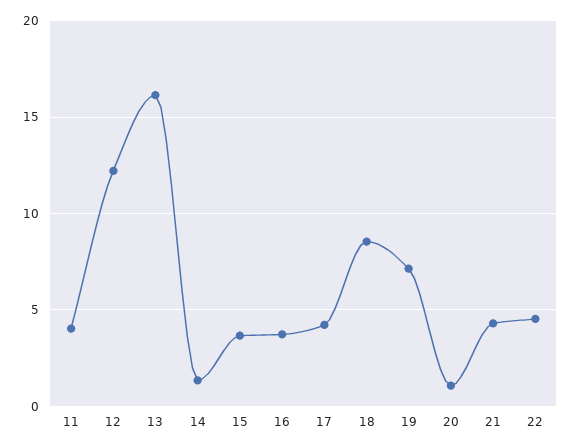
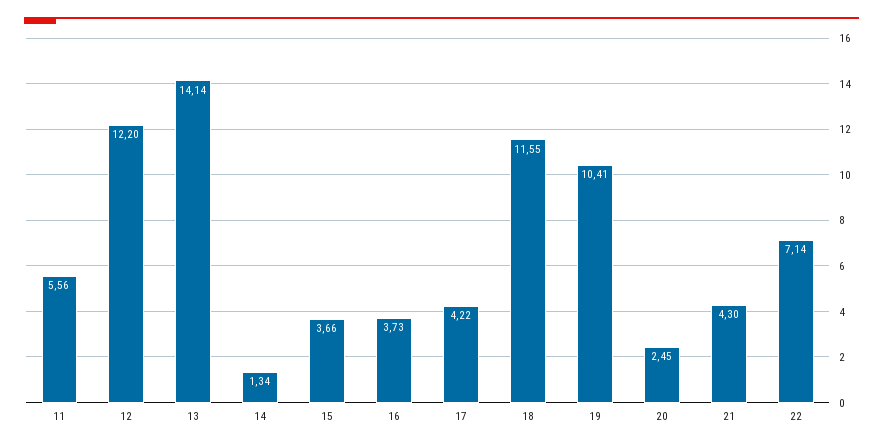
11: 4 -> 5.56
13: 16 -> 14.14
18: 8.5 -> 11.55
19: 7 -> 10.41
20: 1 -> 2.45
22: 4.5 -> 7.14

